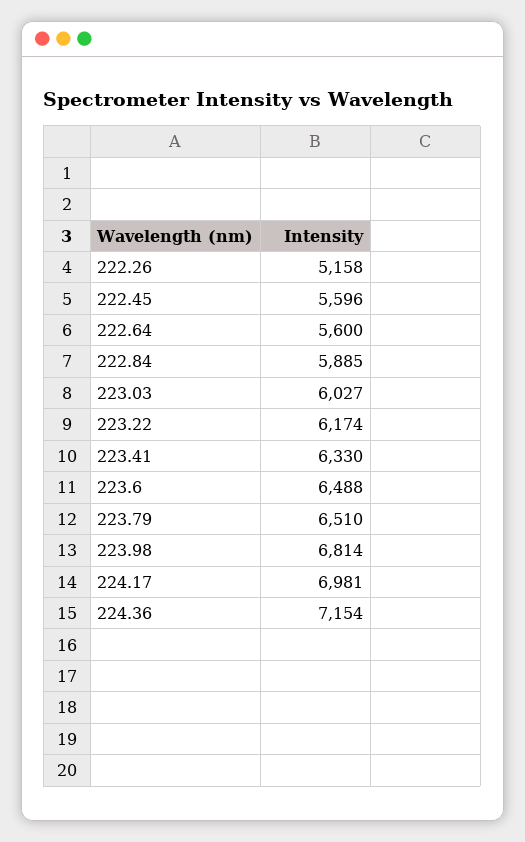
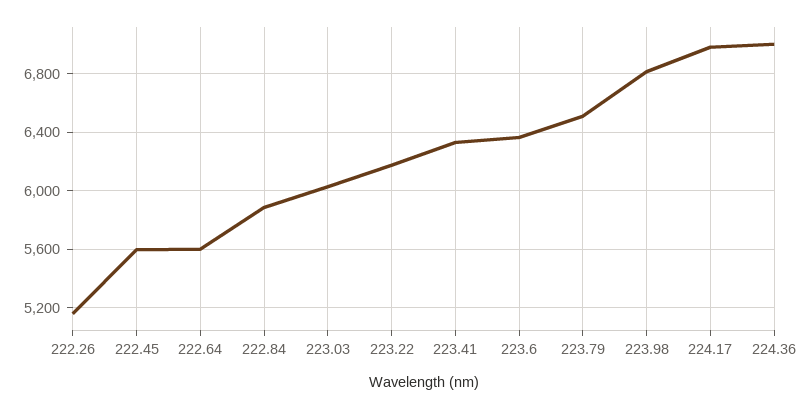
223.6: 6488 -> 6350
224.36: 7154 -> 7000

